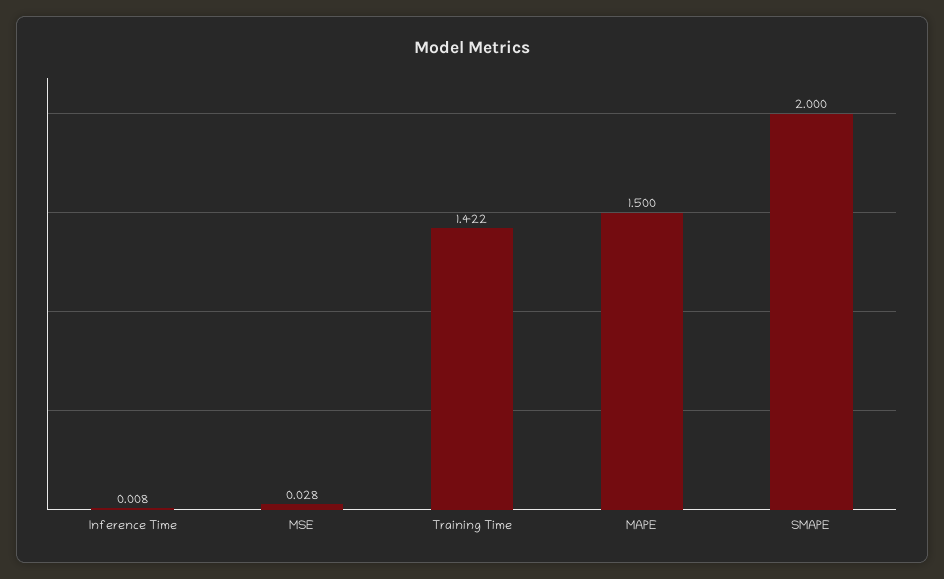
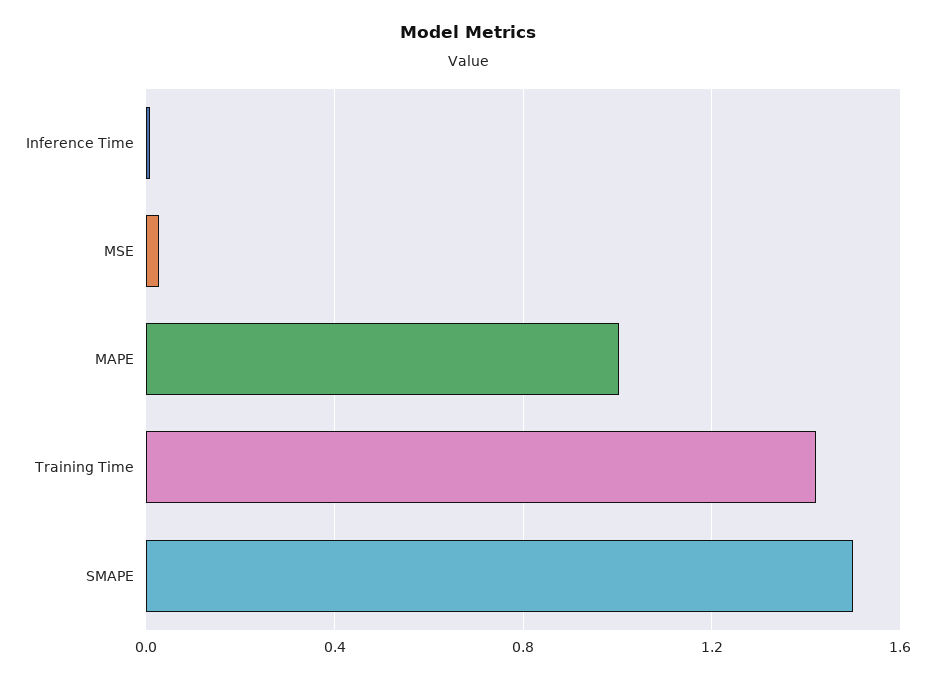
MAPE: 1.5 -> 1
SMAPE: 2 -> 1.5

